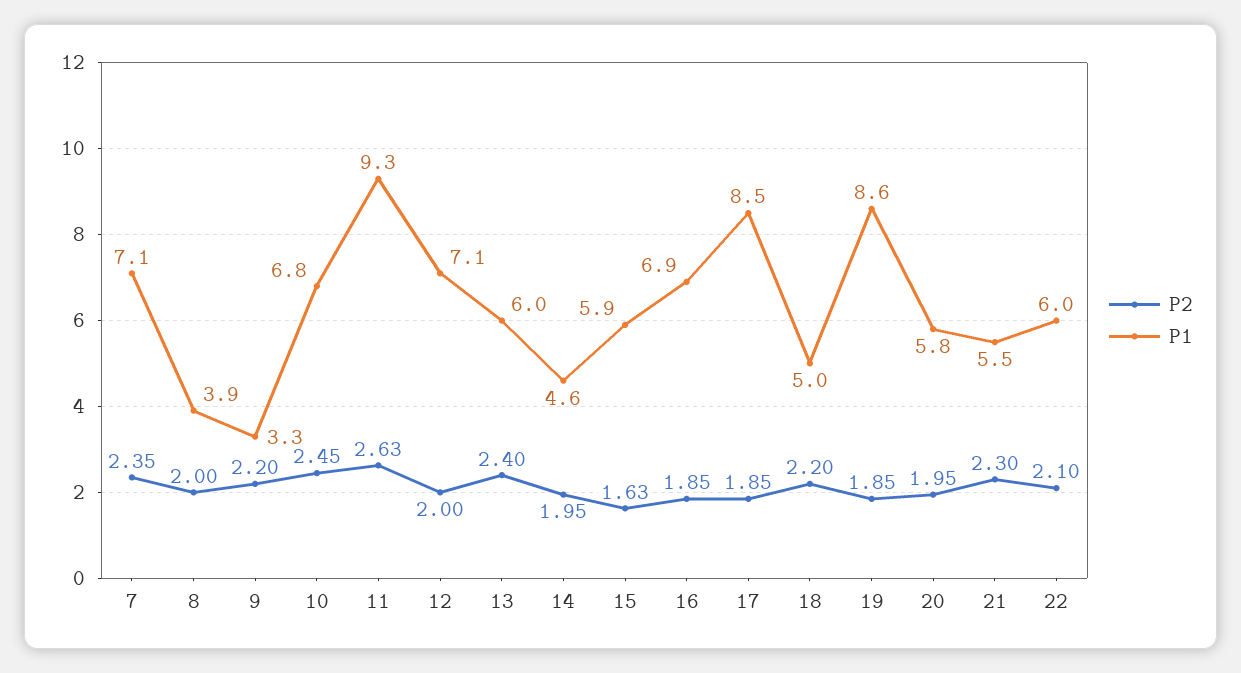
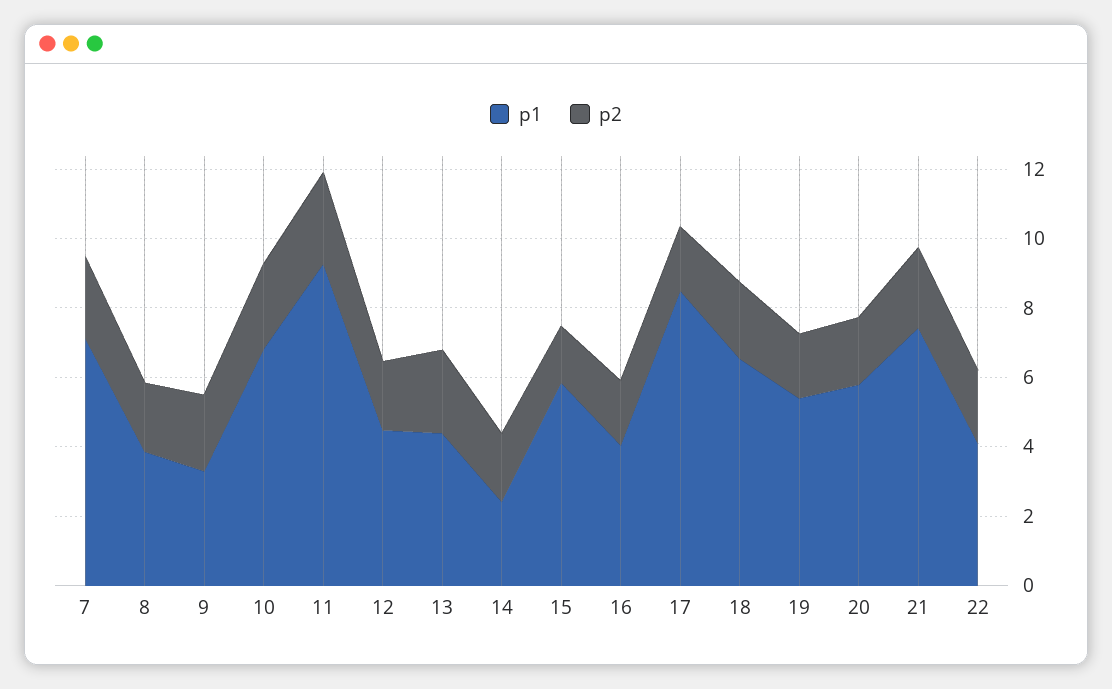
P1, 12: 7.1 -> 4.5
P1, 13: 6 -> 4.5
P1, 14: 4.6 -> 2.5
P1, 16: 6.9 -> 4
P1, 18: 5 -> 6.5
P1, 19: 8.6 -> 5.5
P1, 21: 5.5 -> 7.5
P1, 22: 6 -> 4

